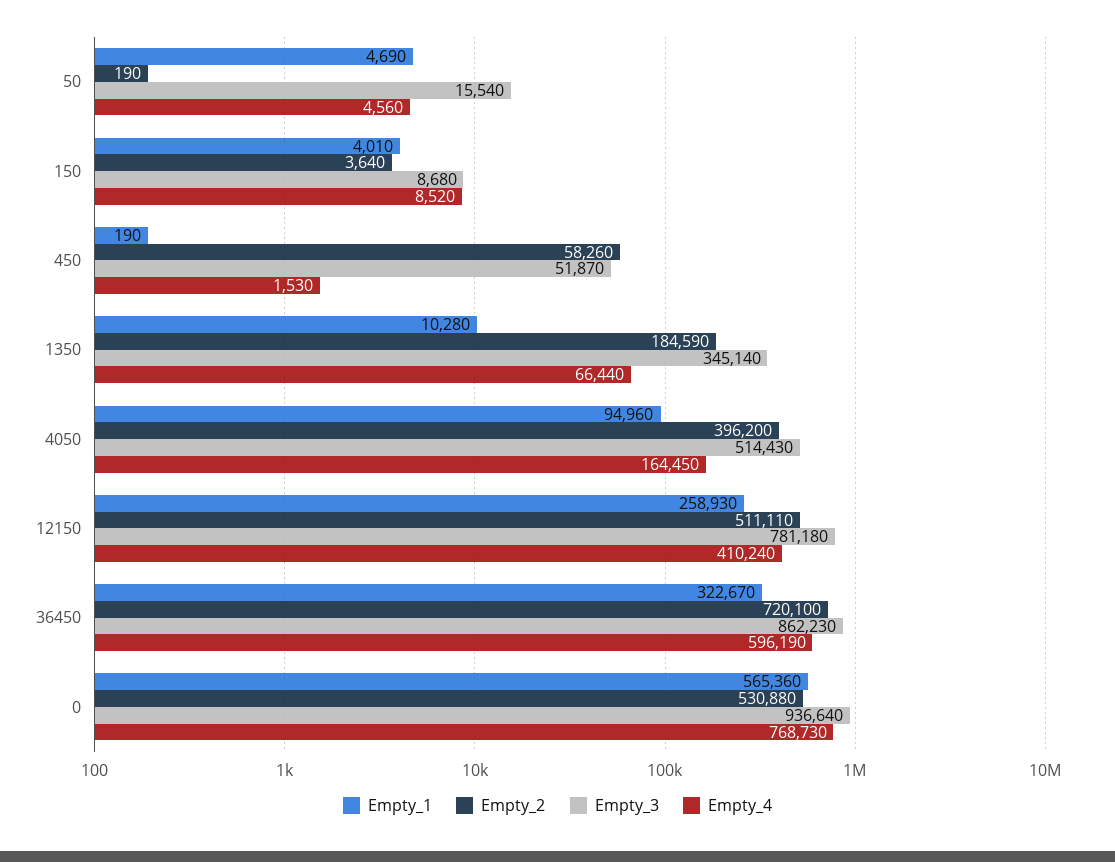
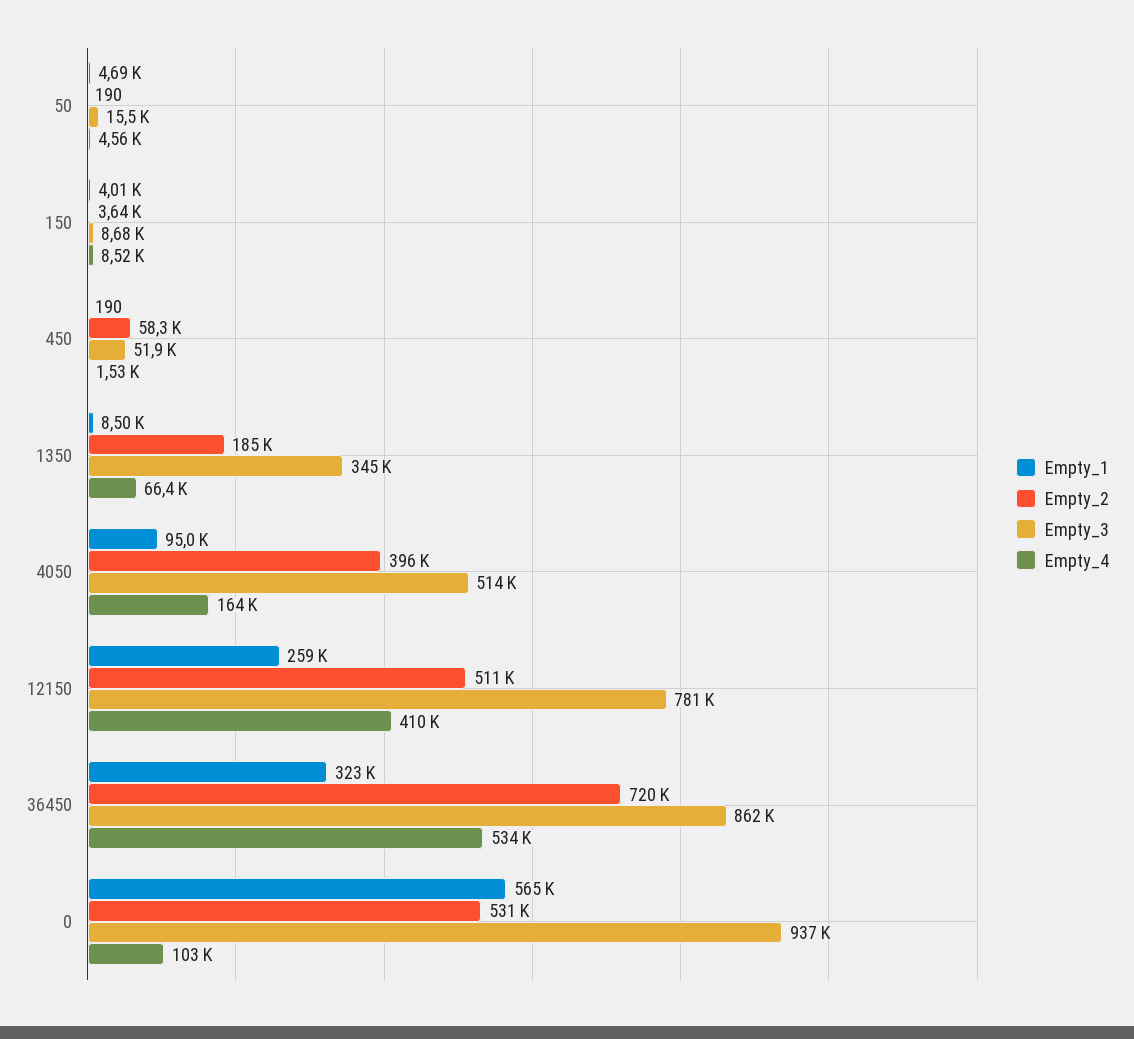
Empty_1, 1350: 10280 -> 8500
Empty_4, 36450: 596190 -> 534000
Empty_4, 0: 768730 -> 103000

